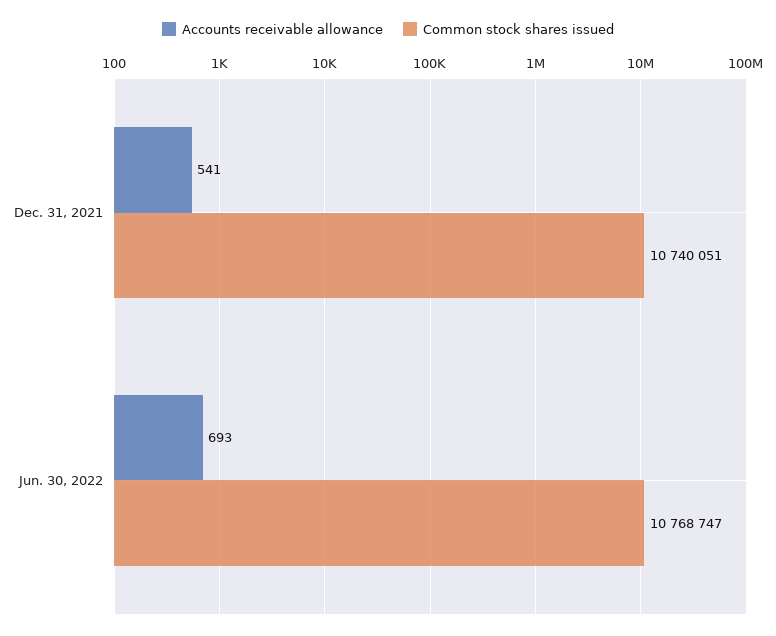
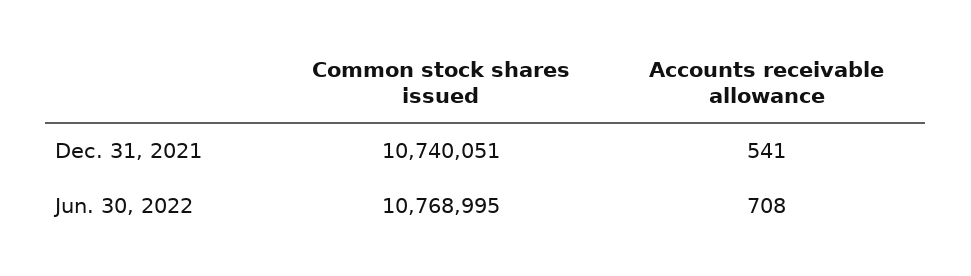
Accounts receivable allowance, Jun. 30, 2022: 693 -> 708
Common stock shares issued, Jun. 30, 2022: 10768747 -> 10768995

